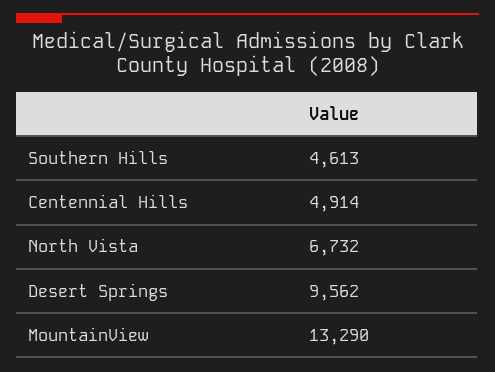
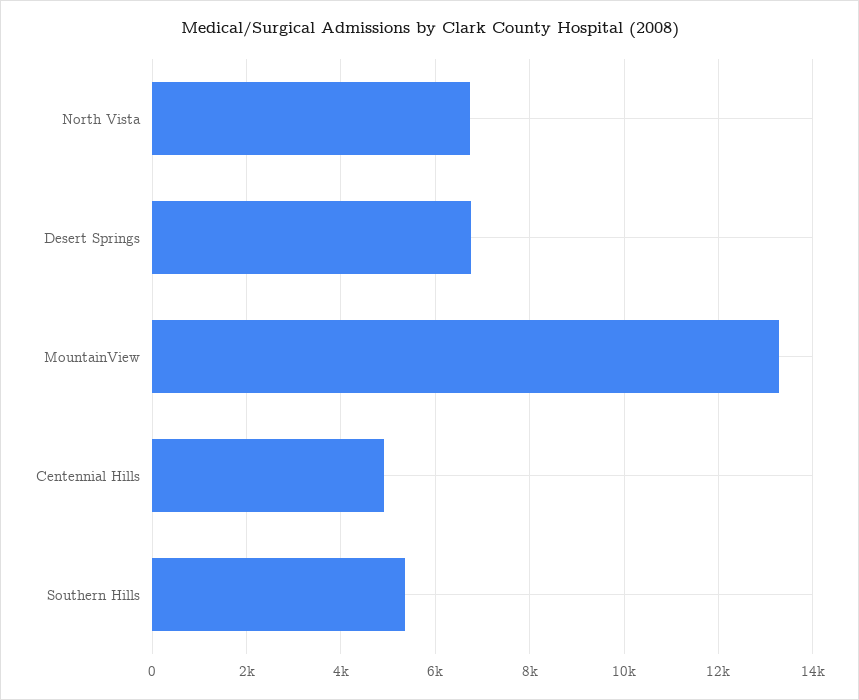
Southern Hills: 4613 -> 5400
Desert Springs: 9562 -> 6800

